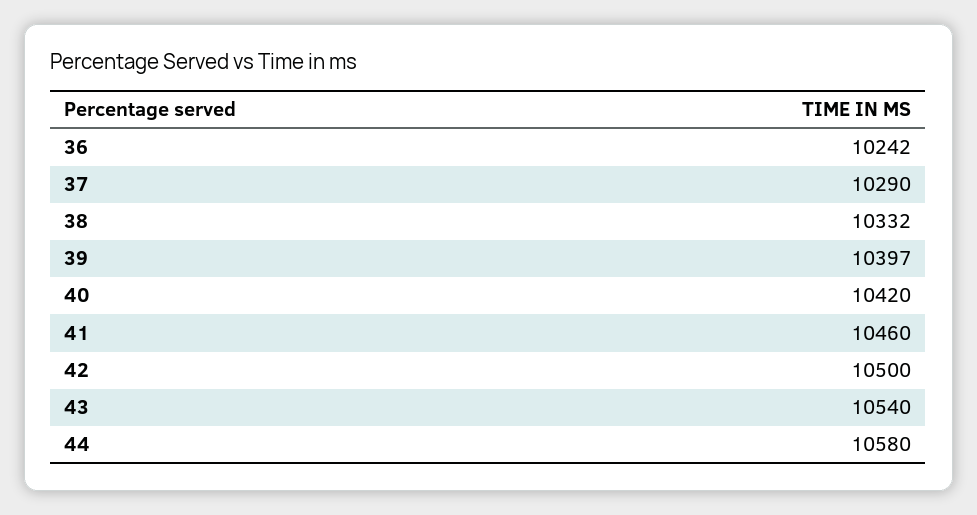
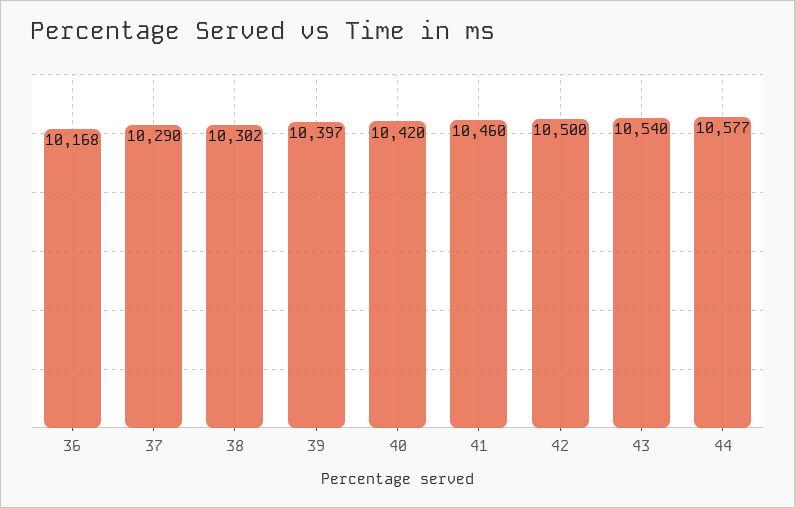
36: 10242 -> 10168
38: 10332 -> 10302
44: 10580 -> 10577

